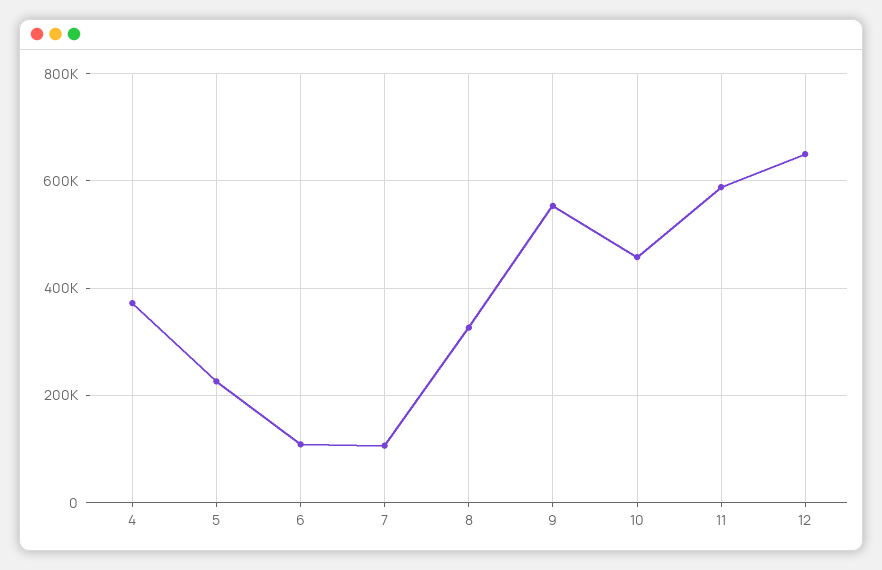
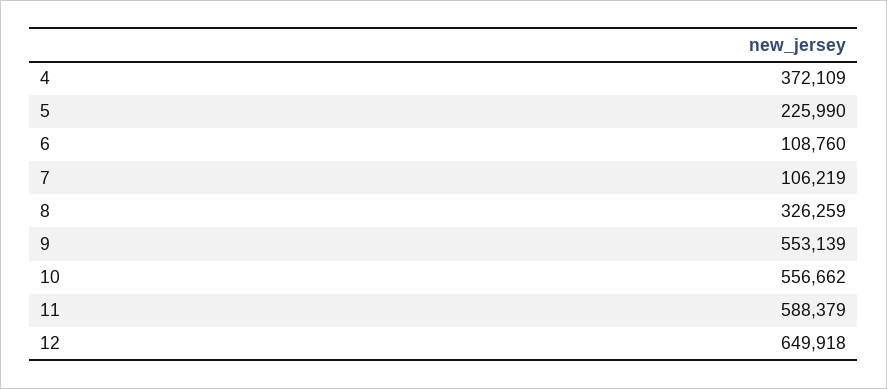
10: 460000 -> 556662

